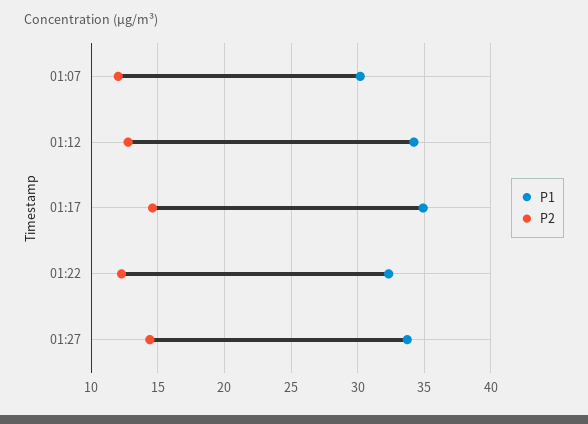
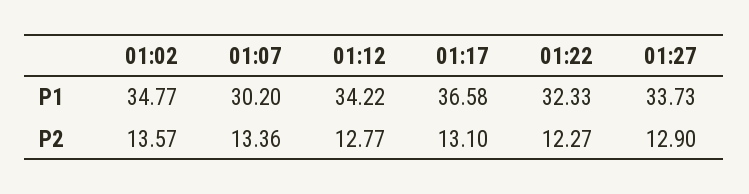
P2, 01:07: 12 -> 13.36
P1, 01:17: 35 -> 36.58
P2, 01:17: 14.5 -> 13.1
P2, 01:27: 14.5 -> 12.9
P1, 01:02: none -> 34.77
P2, 01:02: none -> 13.57

